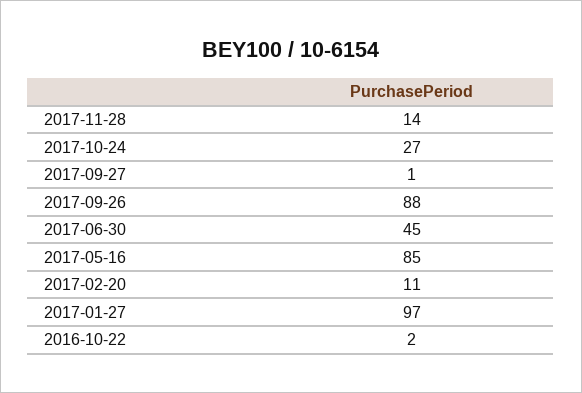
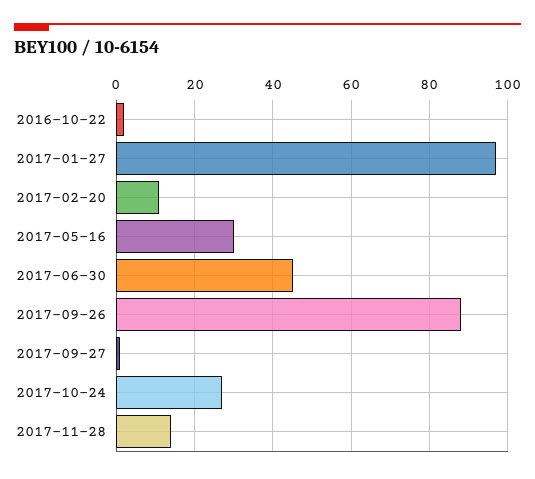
2017-05-16: 85 -> 30

